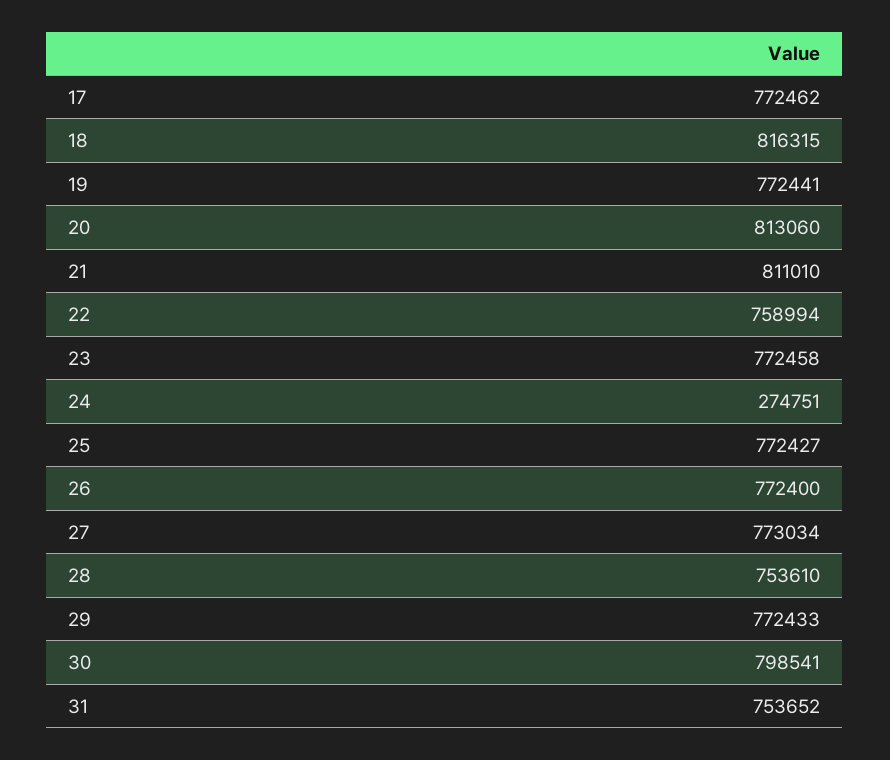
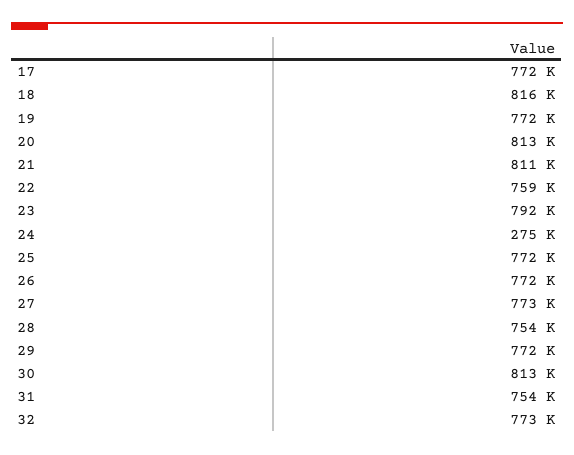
23: 772458 -> 792000
30: 798541 -> 813000
32: none -> 773000

